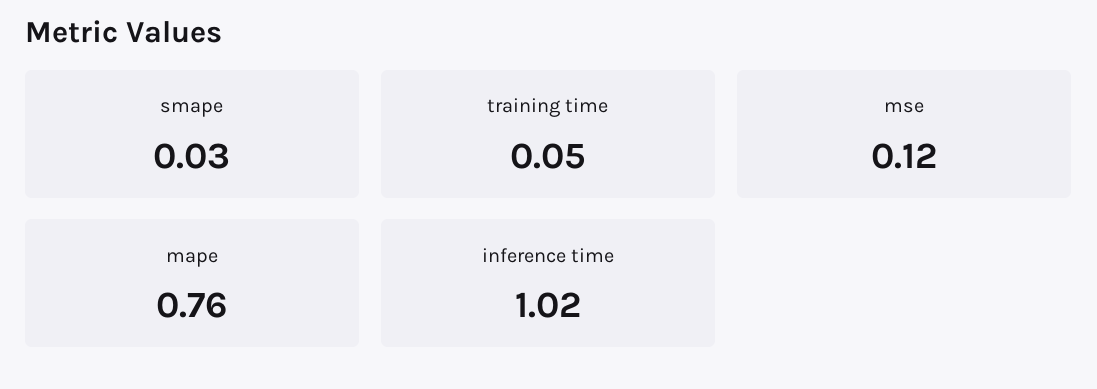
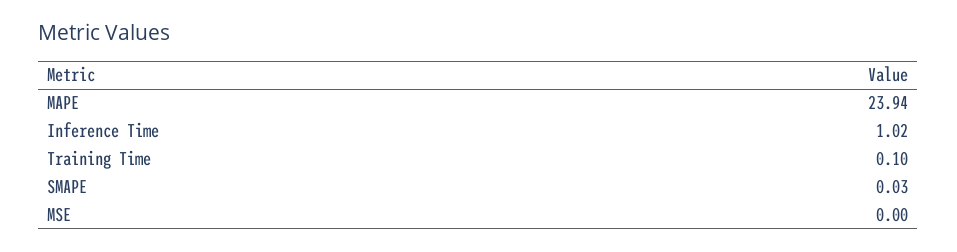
training time: 0.05 -> 0.1
mse: 0.12 -> 0
mape: 0.76 -> 23.94

